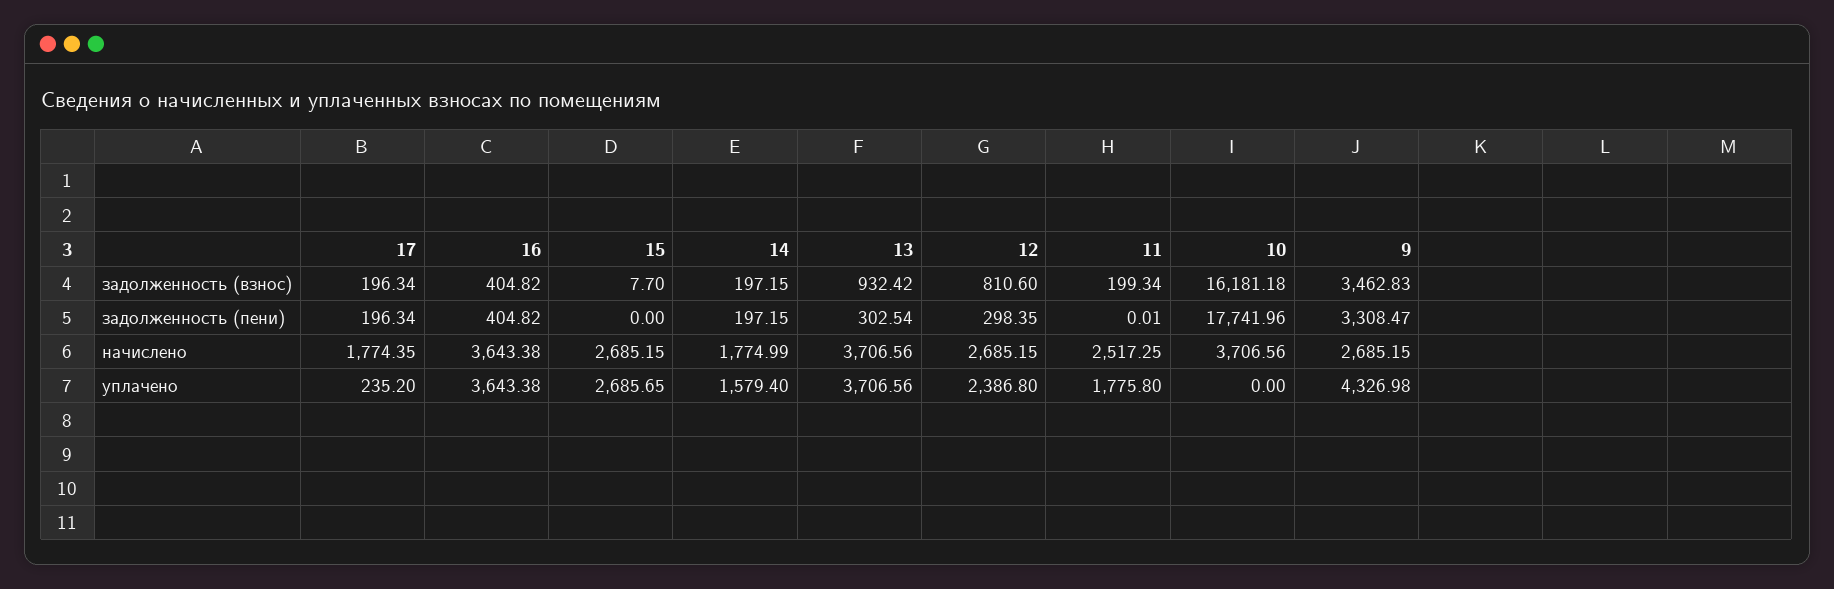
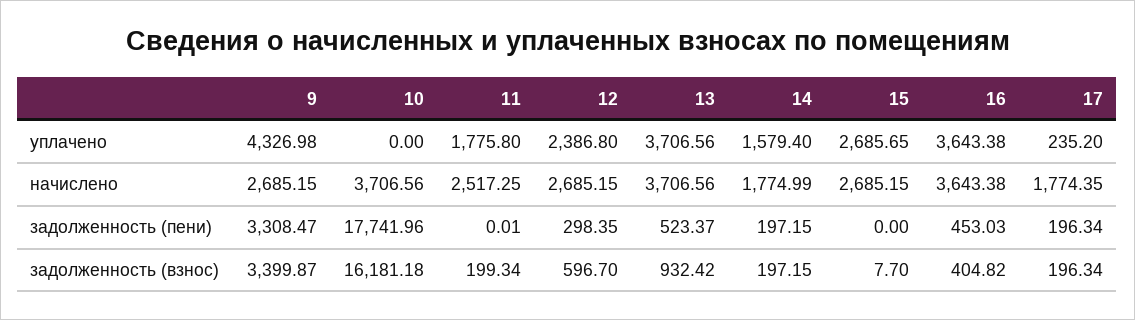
12, задолженность (взнос): 810.6 -> 596.7
9, задолженность (взнос): 3462.83 -> 3399.87
16, задолженность (пени): 404.82 -> 453.03
13, задолженность (пени): 302.54 -> 523.37

